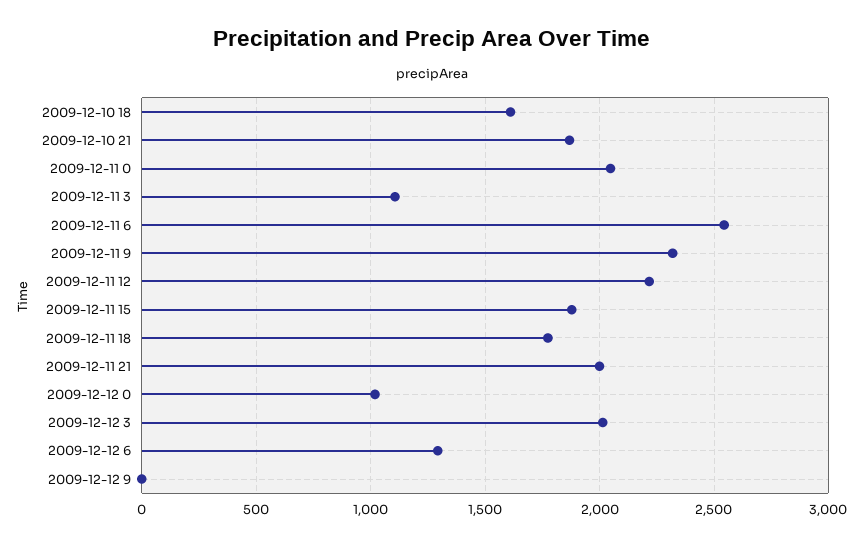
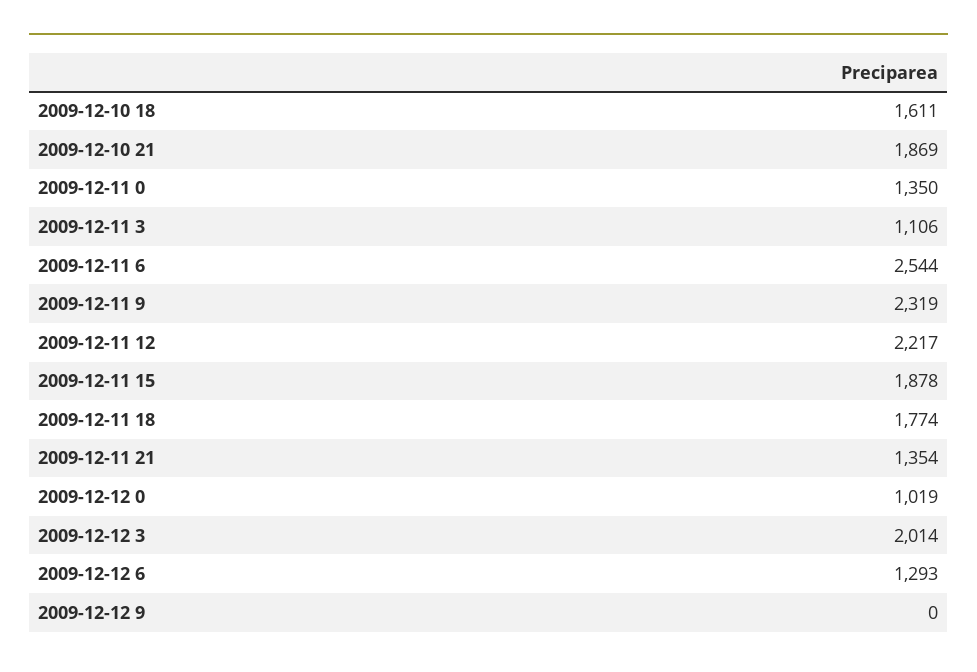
2009-12-11 0: 2050 -> 1350
2009-12-11 21: 2000 -> 1354

